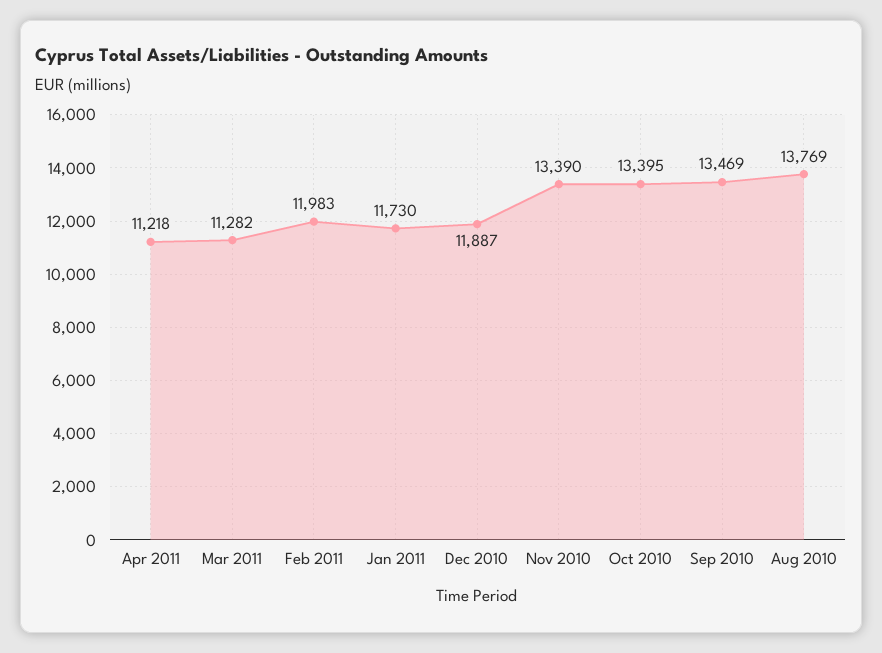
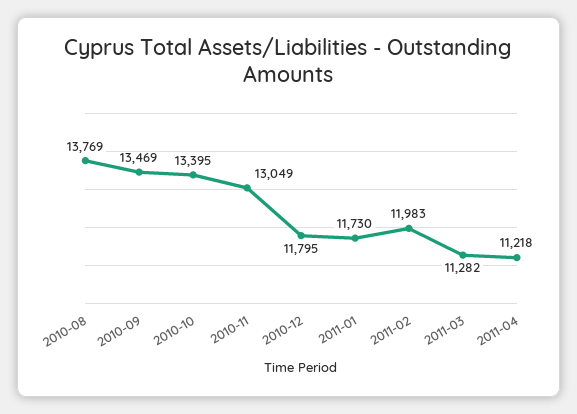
Dec 2010: 11887 -> 11795
Nov 2010: 13390 -> 13049

